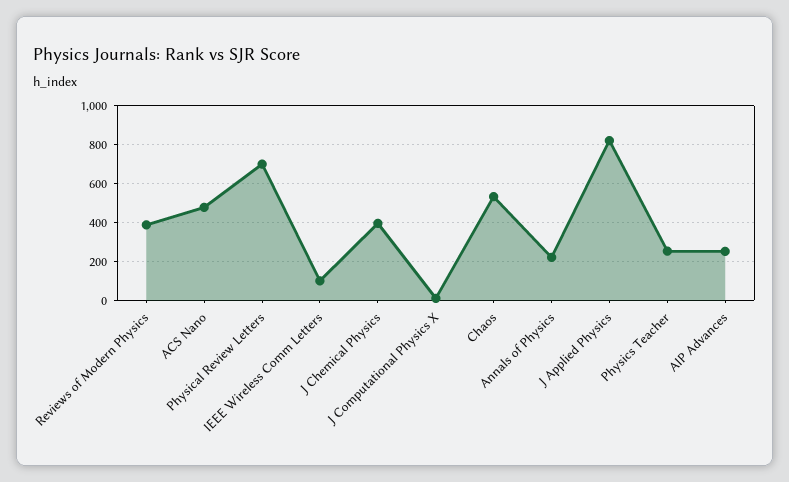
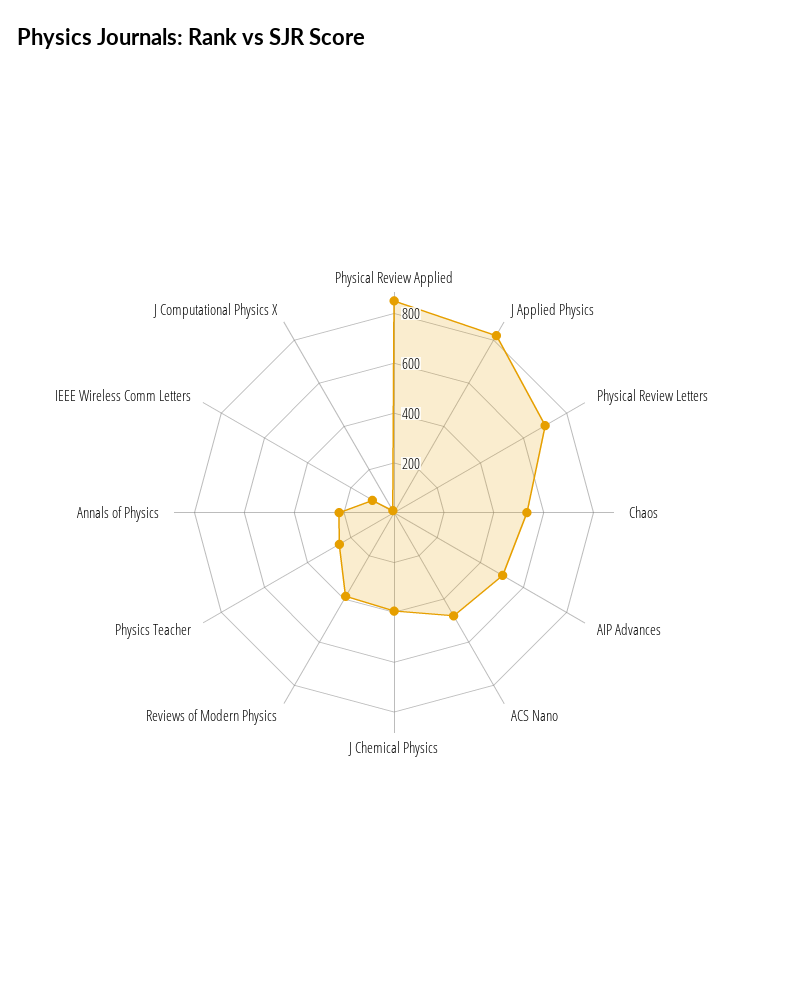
AIP Advances: 250 -> 500
Physical Review Applied: none -> 850

